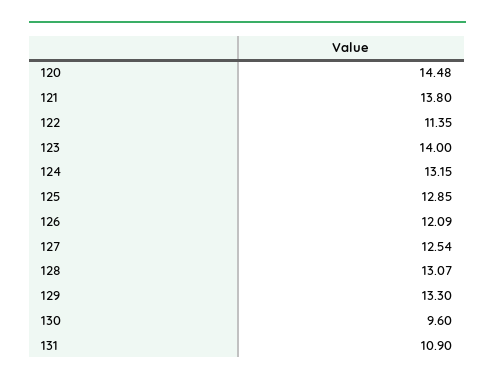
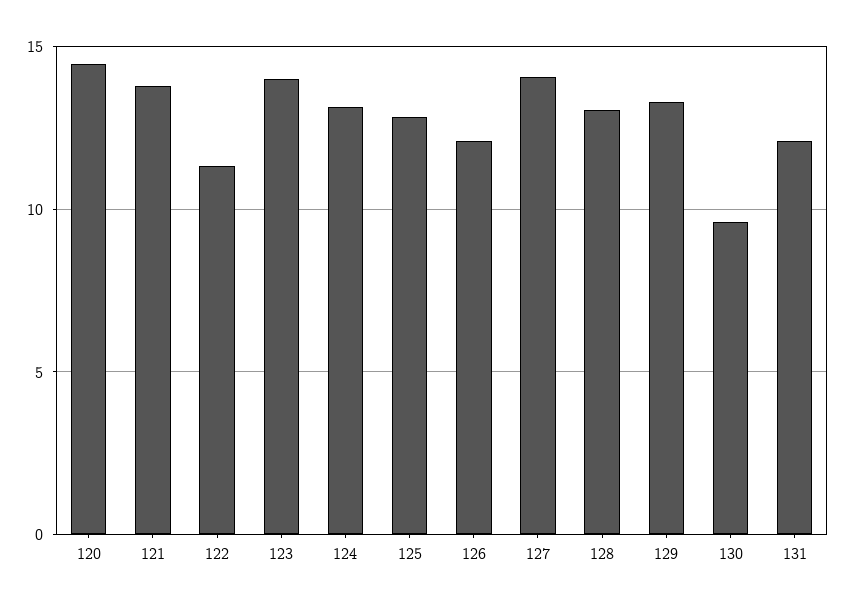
127: 12.54 -> 14
131: 10.9 -> 12

